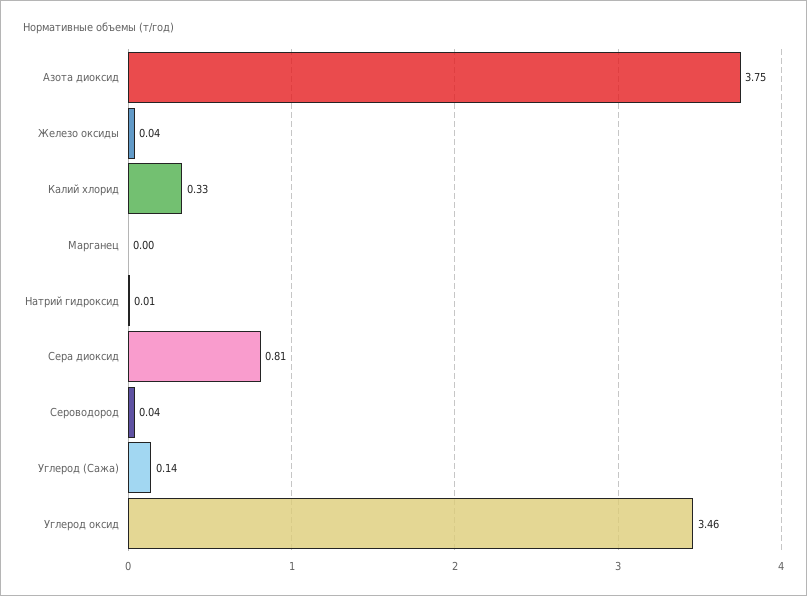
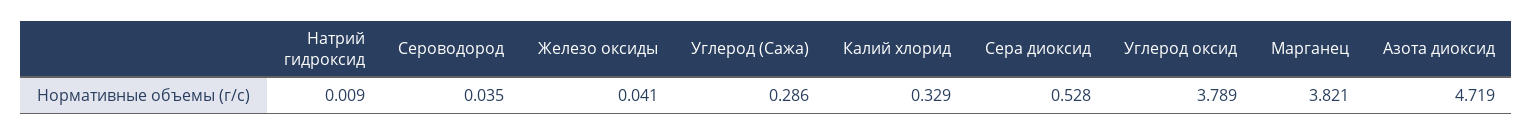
Азота диоксид: 3.75 -> 4.719
Марганец: 0 -> 3.821
Сера диоксид: 0.81 -> 0.528
Углерод (Сажа): 0.14 -> 0.286
Углерод оксид: 3.46 -> 3.789

